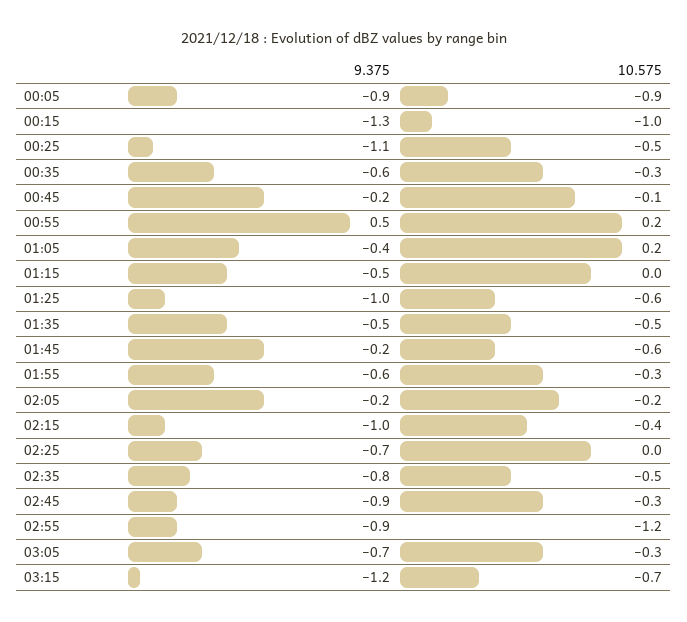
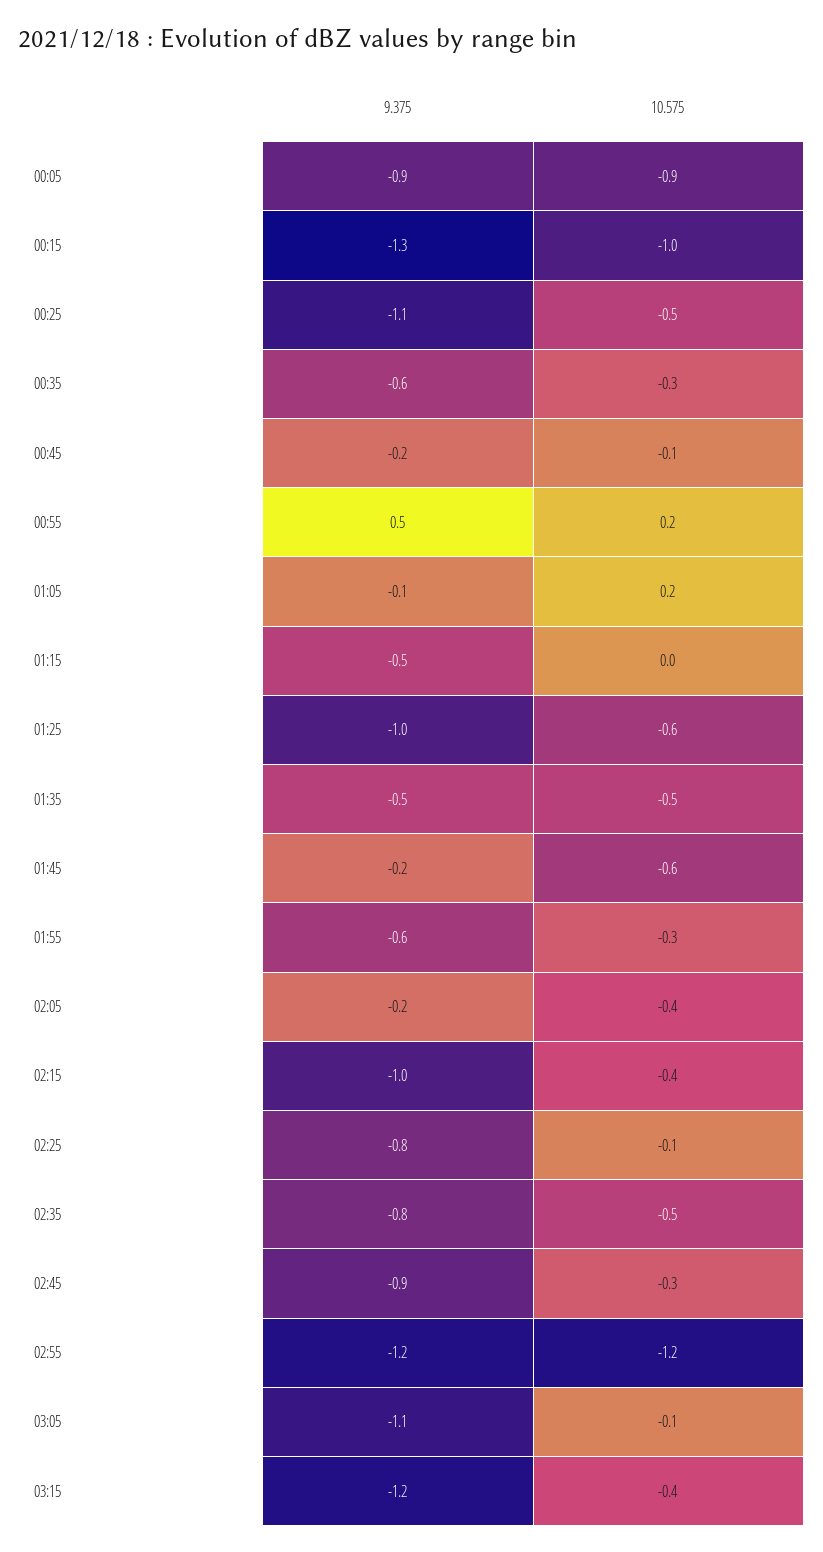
9.375, 01:05: -0.4 -> -0.1
10.575, 02:05: -0.2 -> -0.4
9.375, 02:25: -0.7 -> -0.8
10.575, 02:25: 0 -> -0.1
9.375, 02:55: -0.9 -> -1.2
9.375, 03:05: -0.7 -> -1.1
10.575, 03:05: -0.3 -> -0.1
10.575, 03:15: -0.7 -> -0.4

